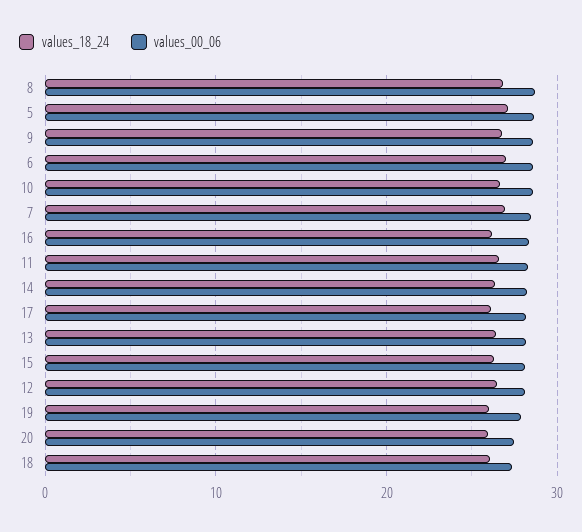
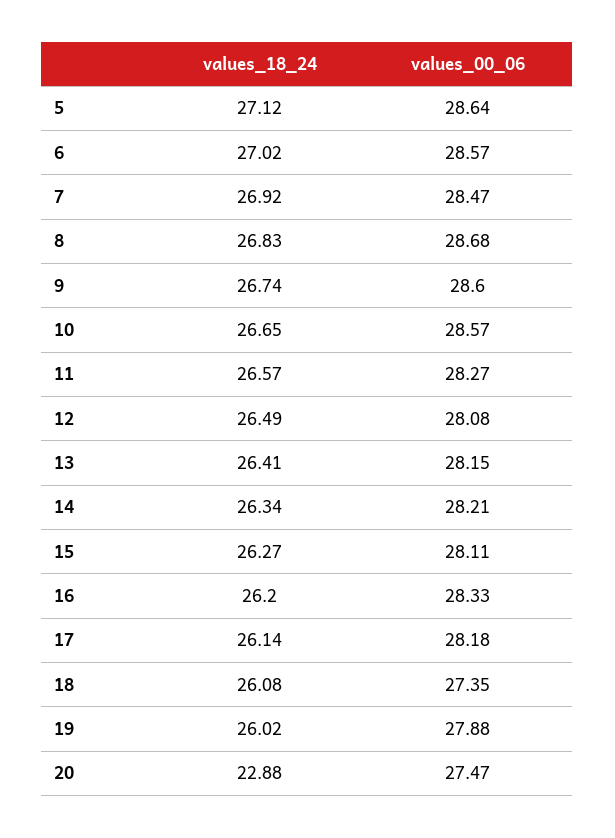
values_18_24, 20: 26 -> 22.88

